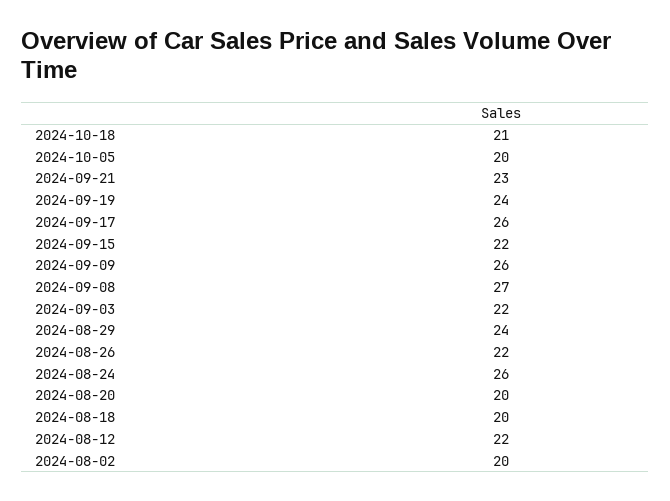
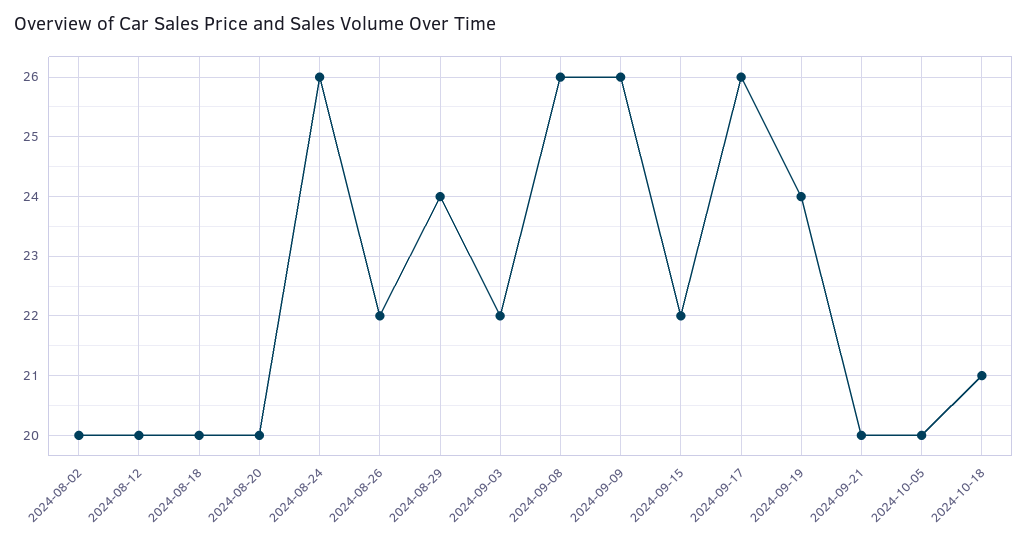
2024-09-21: 23 -> 20
2024-09-08: 27 -> 26
2024-08-12: 22 -> 20

